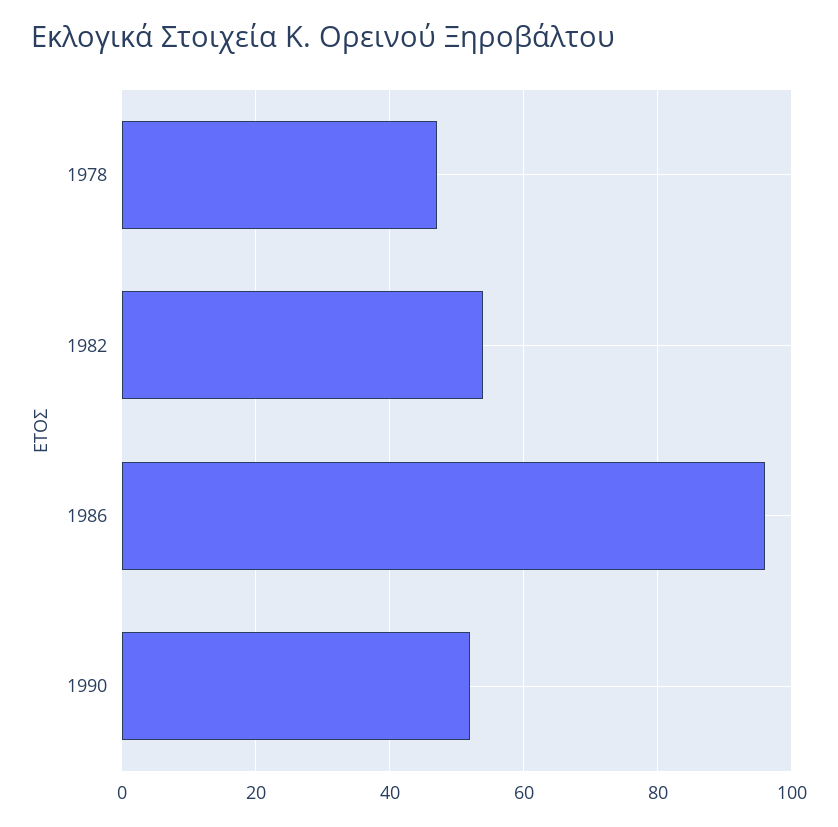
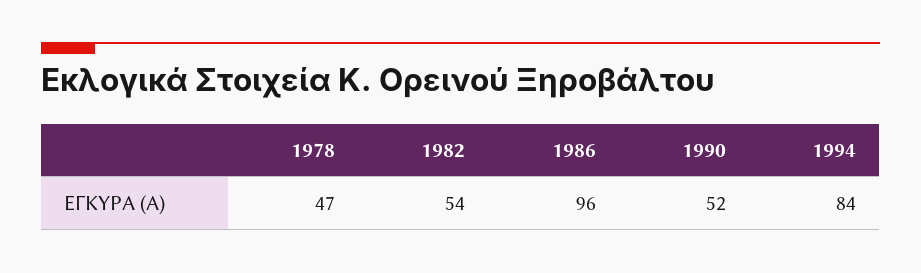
1994: none -> 84

